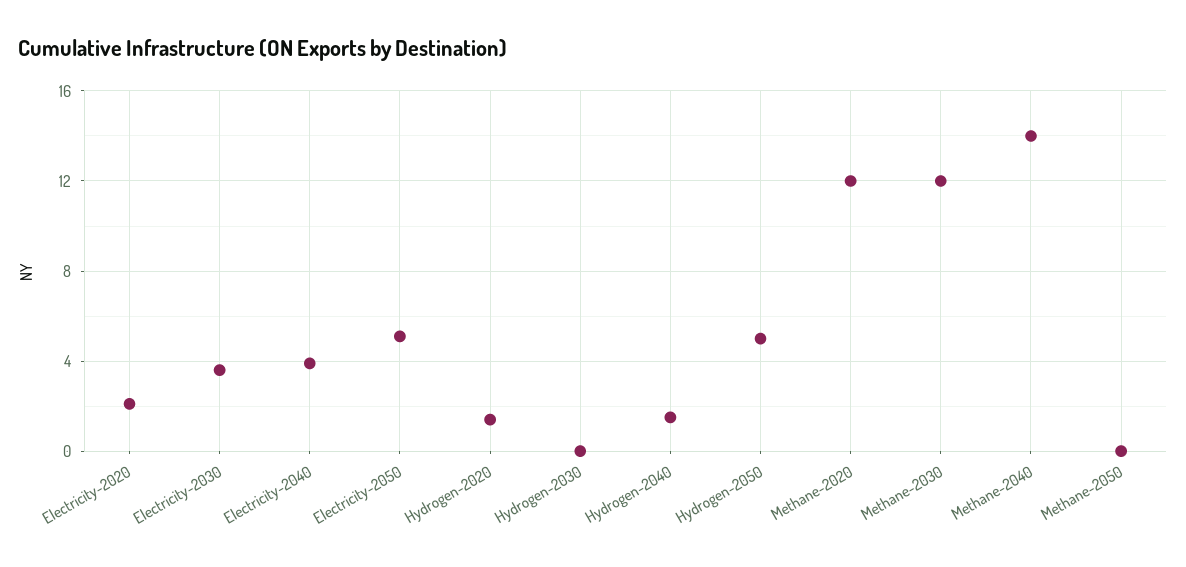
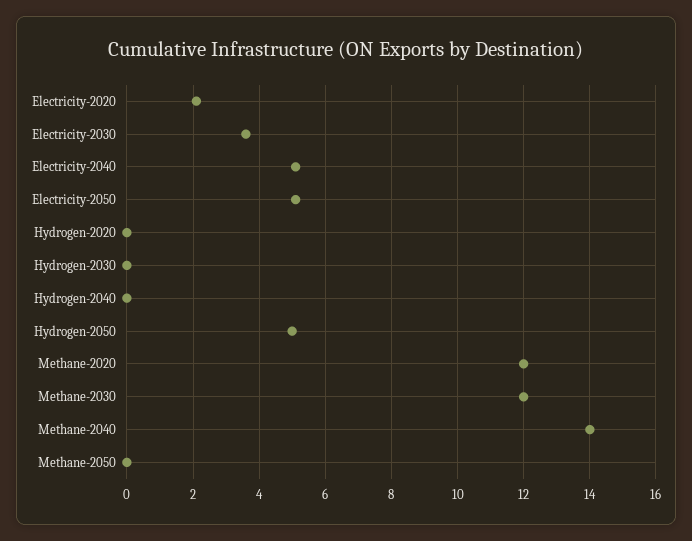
Electricity-2040: 4 -> 5
Hydrogen-2020: 1.5 -> 0
Hydrogen-2040: 1.5 -> 0

